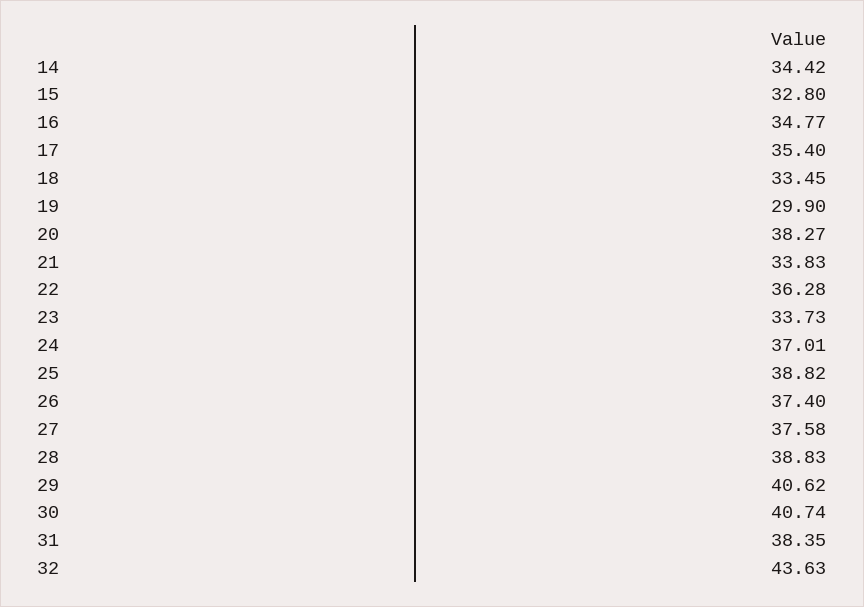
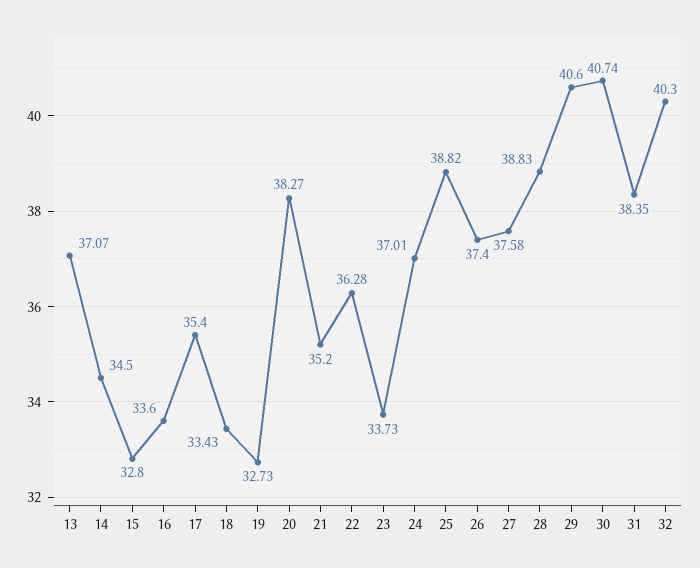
14: 34.42 -> 34.5
16: 34.77 -> 33.6
18: 33.45 -> 33.43
19: 29.9 -> 32.73
21: 33.83 -> 35.2
29: 40.62 -> 40.6
32: 43.63 -> 40.3
13: none -> 37.07

